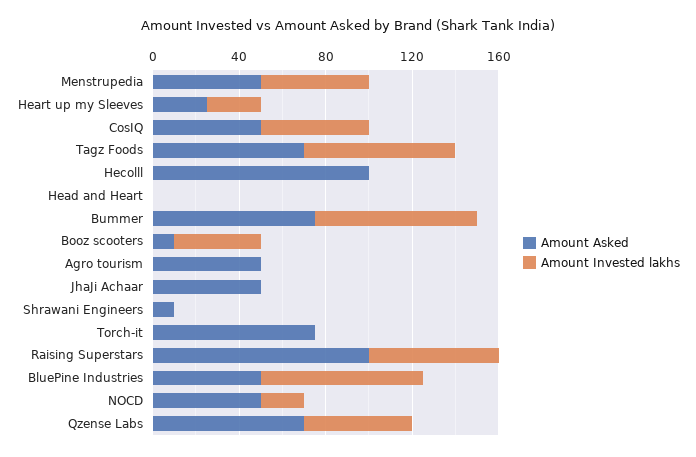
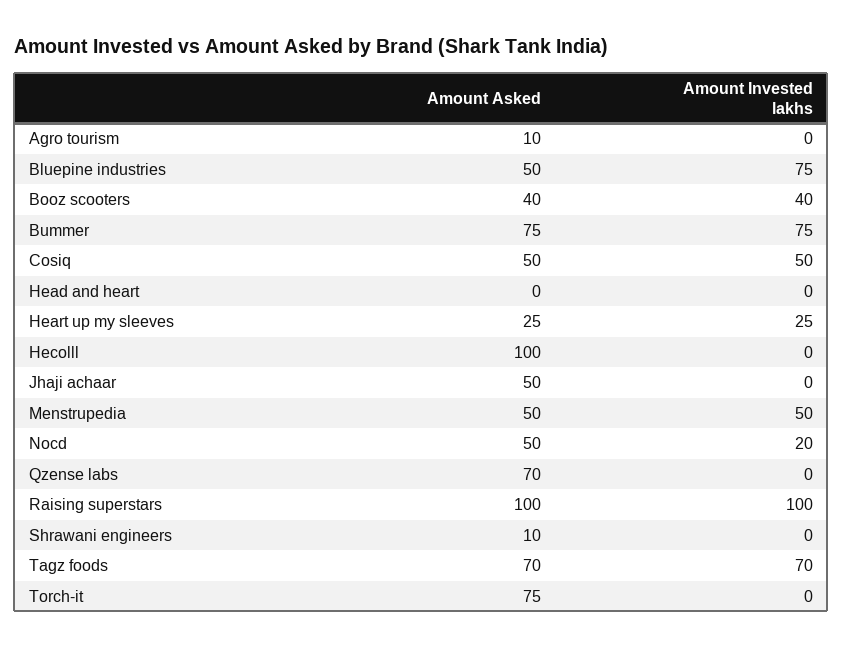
Amount Asked, Booz scooters: 10 -> 40
Amount Asked, Agro tourism: 50 -> 10
Amount Invested lakhs, Raising Superstars: 60 -> 100
Amount Invested lakhs, Qzense Labs: 50 -> 0

